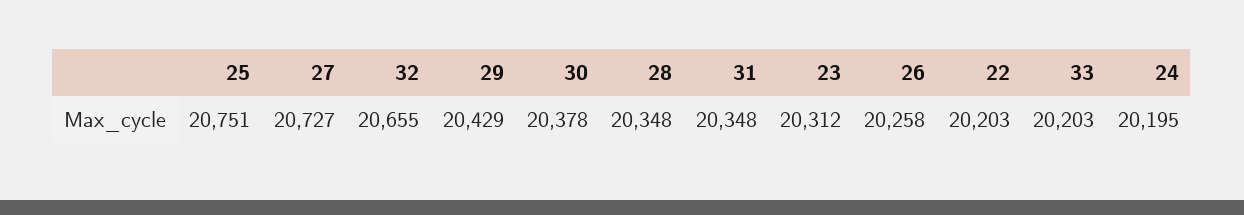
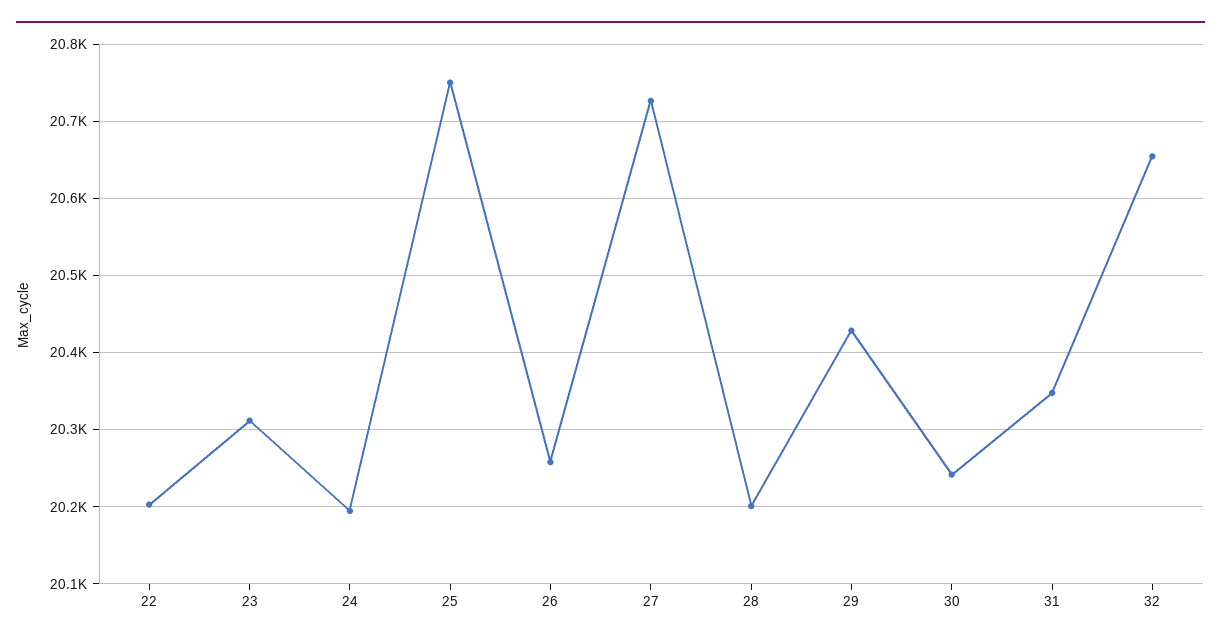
30: 20378 -> 20240
28: 20348 -> 20200
33: 20203 -> none

